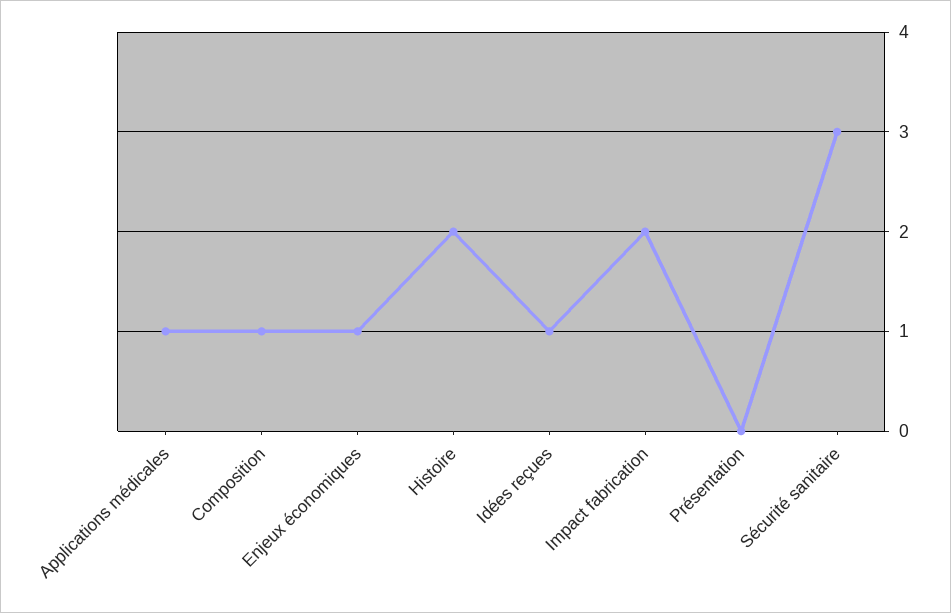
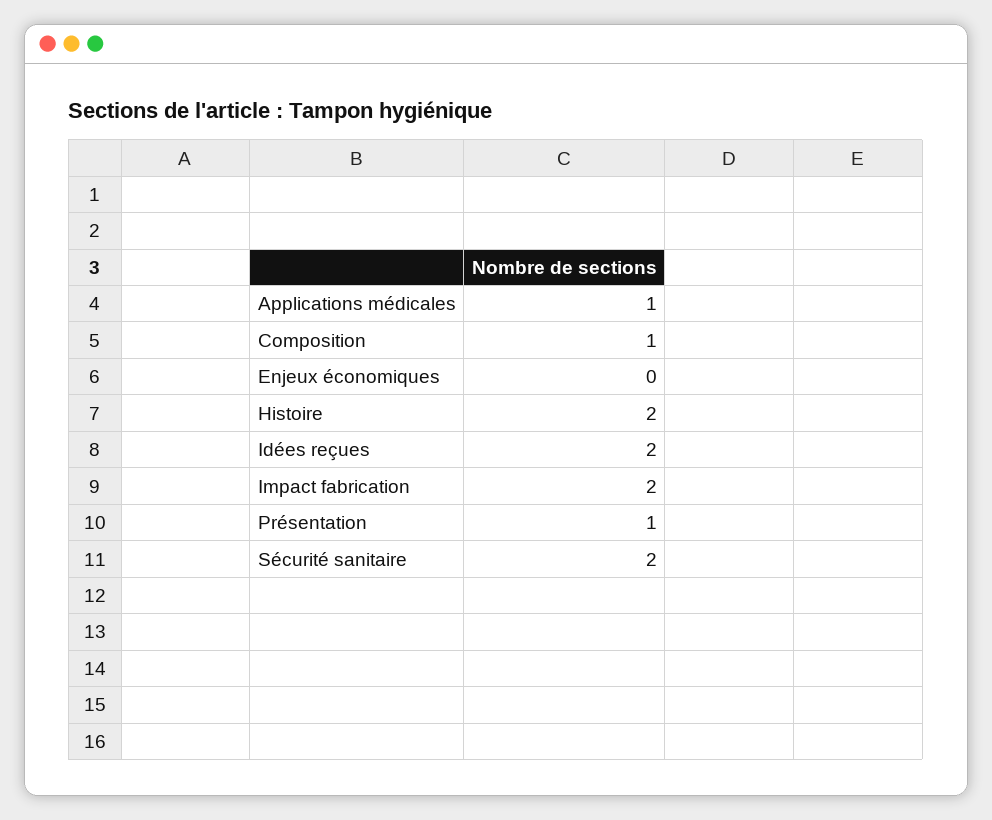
Enjeux économiques: 1 -> 0
Idées reçues: 1 -> 2
Présentation: 0 -> 1
Sécurité sanitaire: 3 -> 2

